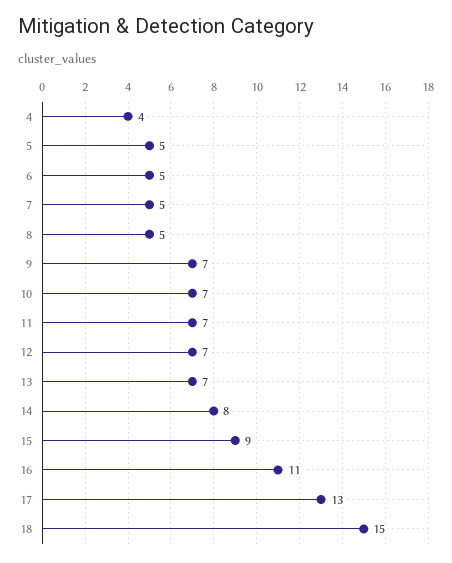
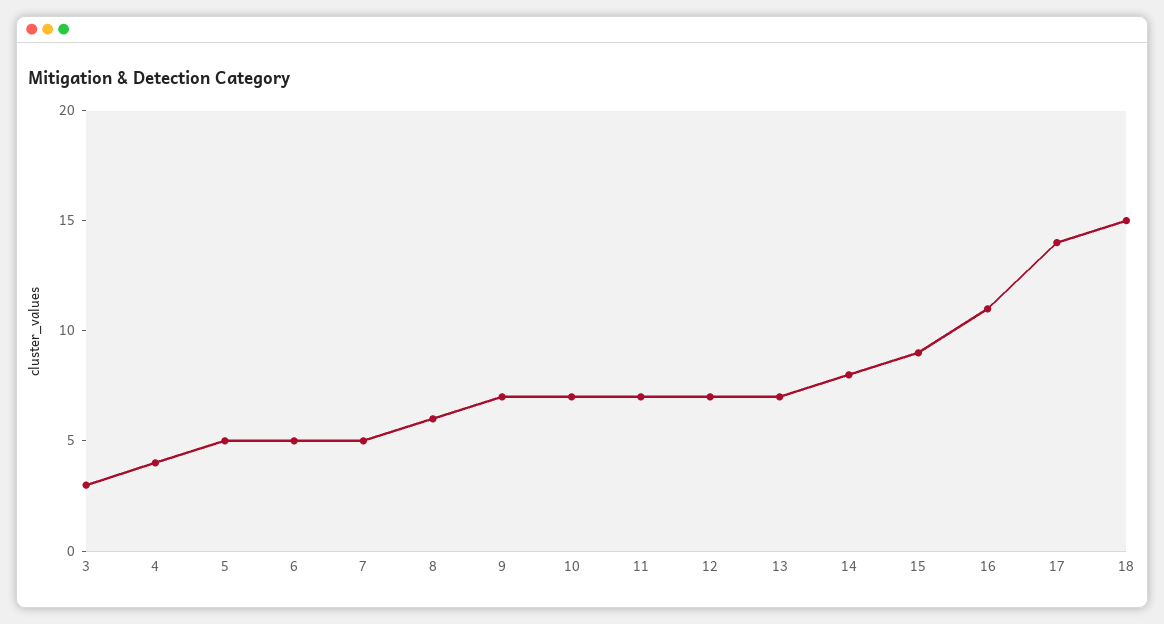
8: 5 -> 6
17: 13 -> 14
3: none -> 3

